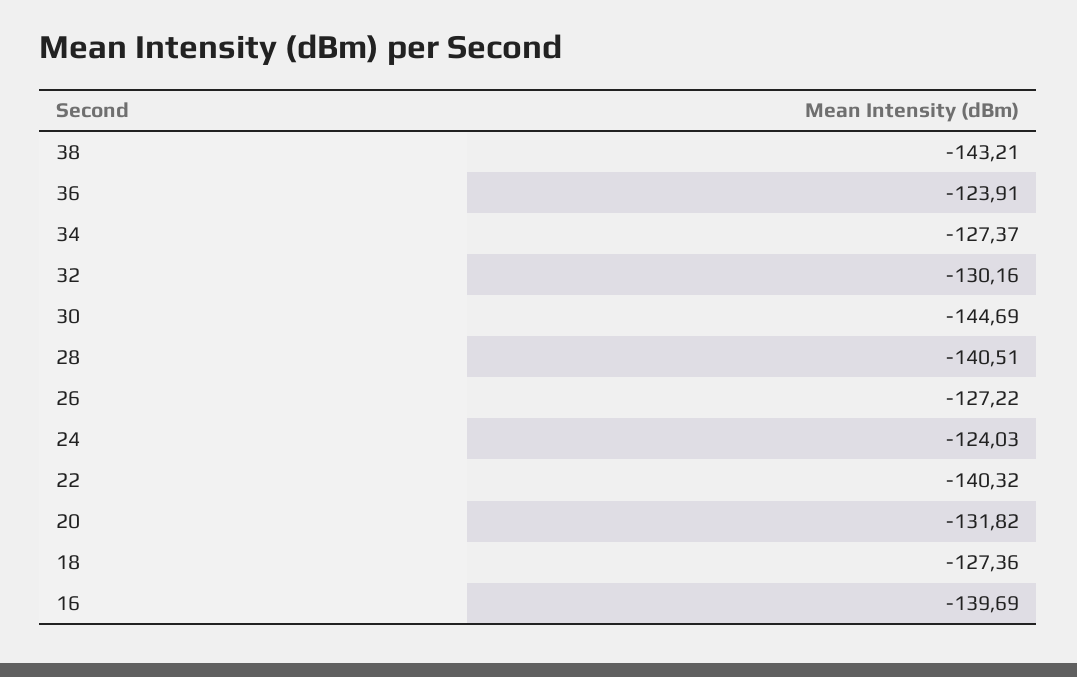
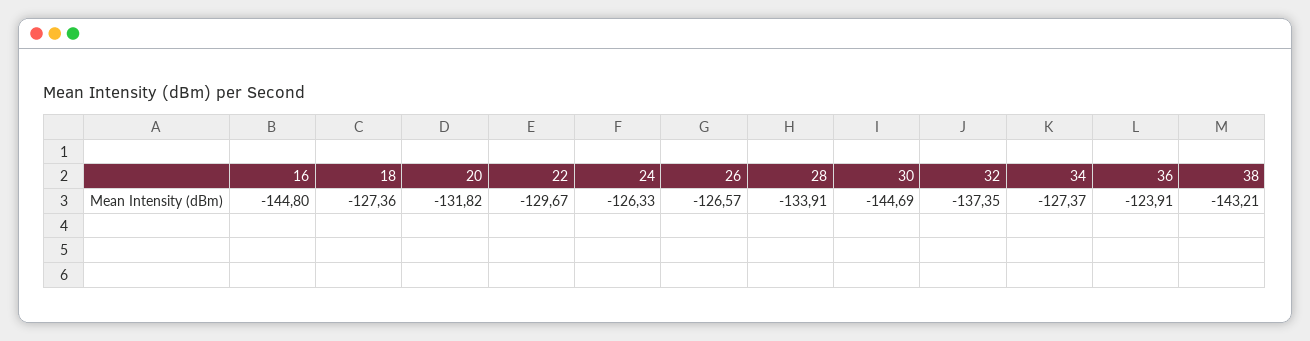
32: -130.16 -> -137.35
28: -140.51 -> -133.91
26: -127.22 -> -126.57
24: -124.03 -> -126.33
22: -140.32 -> -129.67
16: -139.69 -> -144.8

